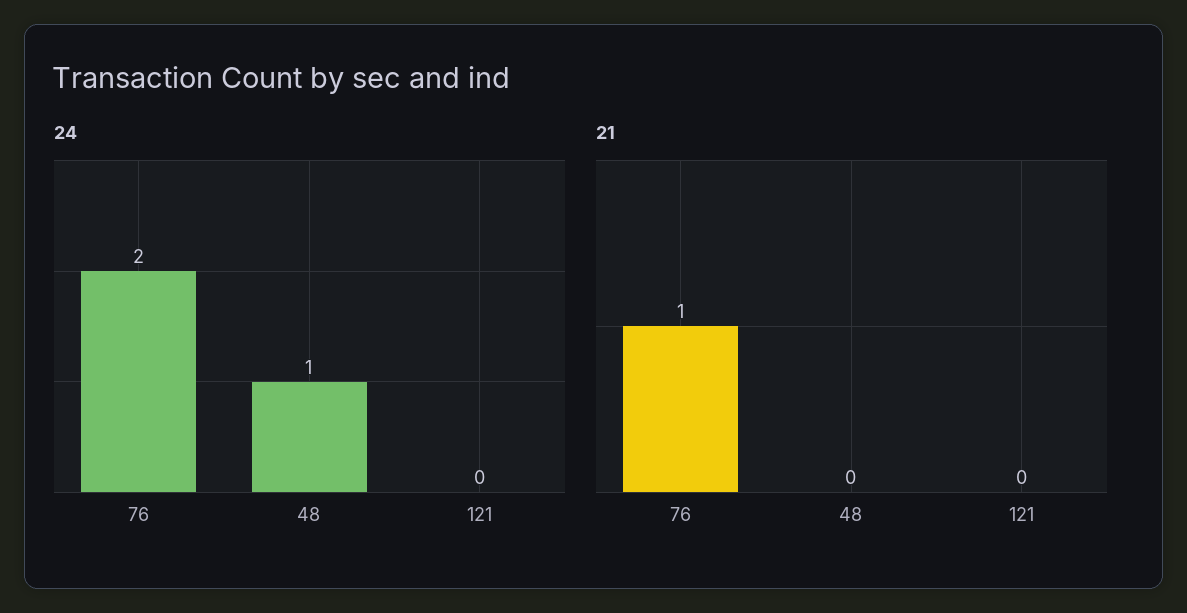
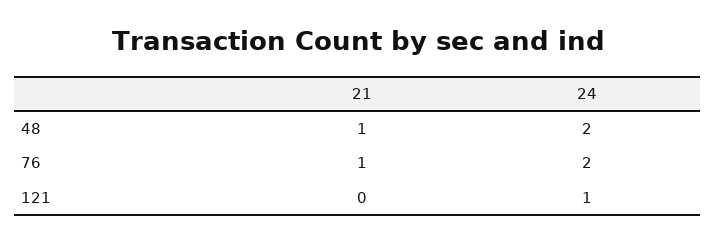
24, 48: 1 -> 2
24, 121: 0 -> 1
21, 48: 0 -> 1

